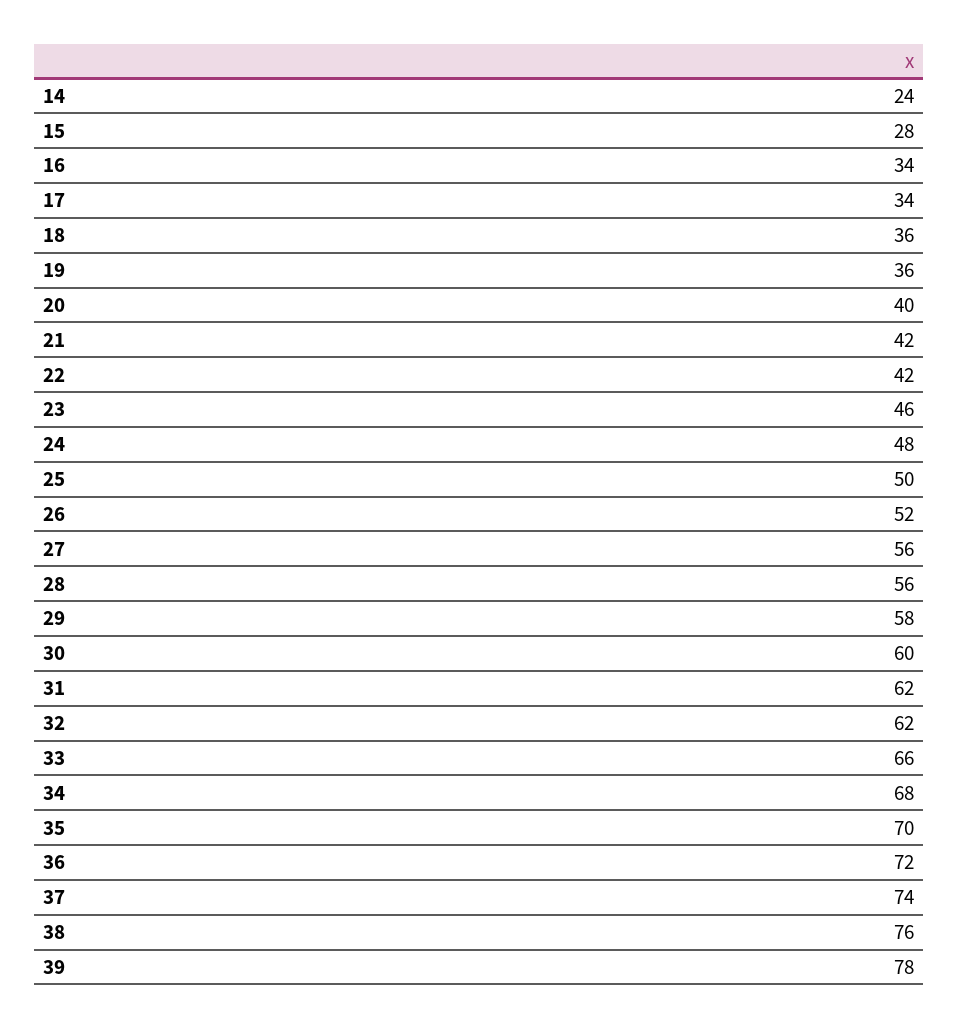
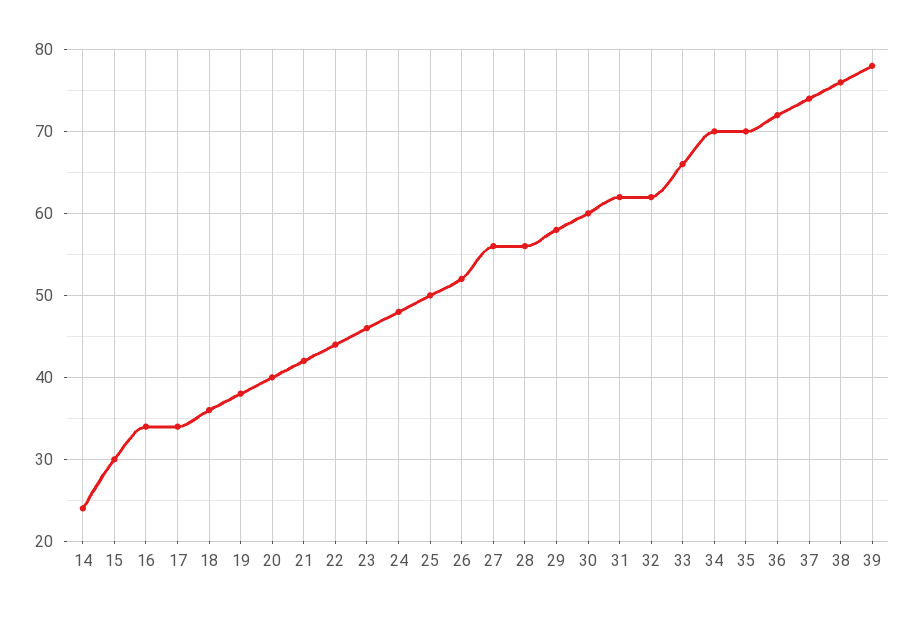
15: 28 -> 30
19: 36 -> 38
22: 42 -> 44
34: 68 -> 70

